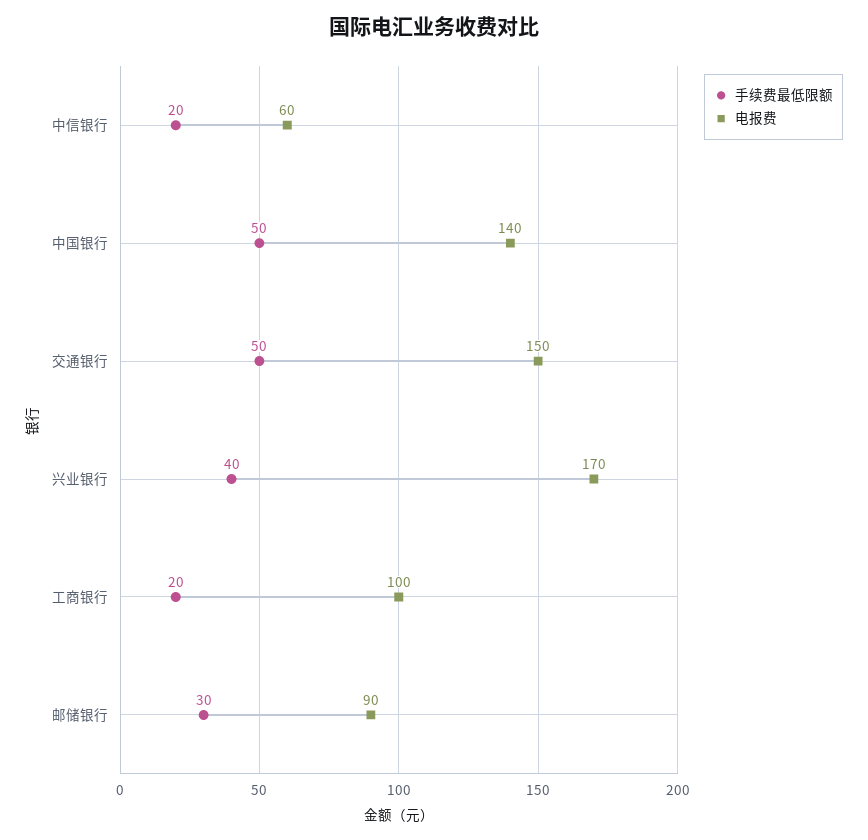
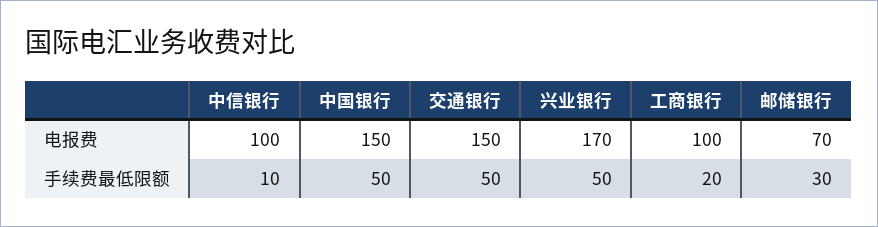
手续费最低限额, 中信银行: 20 -> 10
电报费, 中信银行: 60 -> 100
电报费, 中国银行: 140 -> 150
手续费最低限额, 兴业银行: 40 -> 50
电报费, 邮储银行: 90 -> 70

